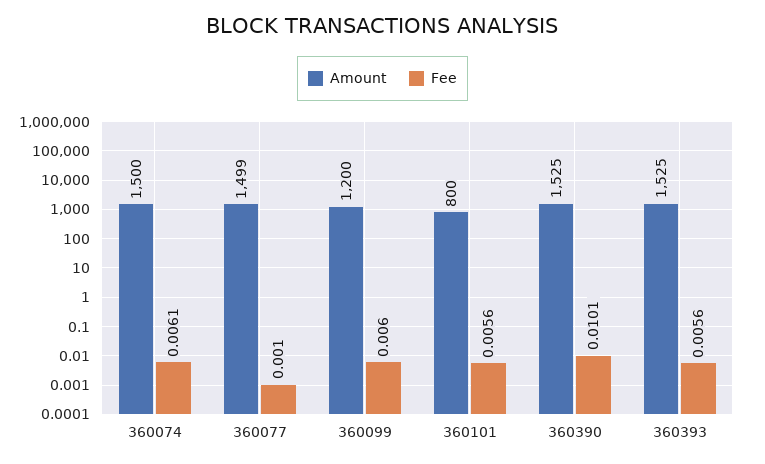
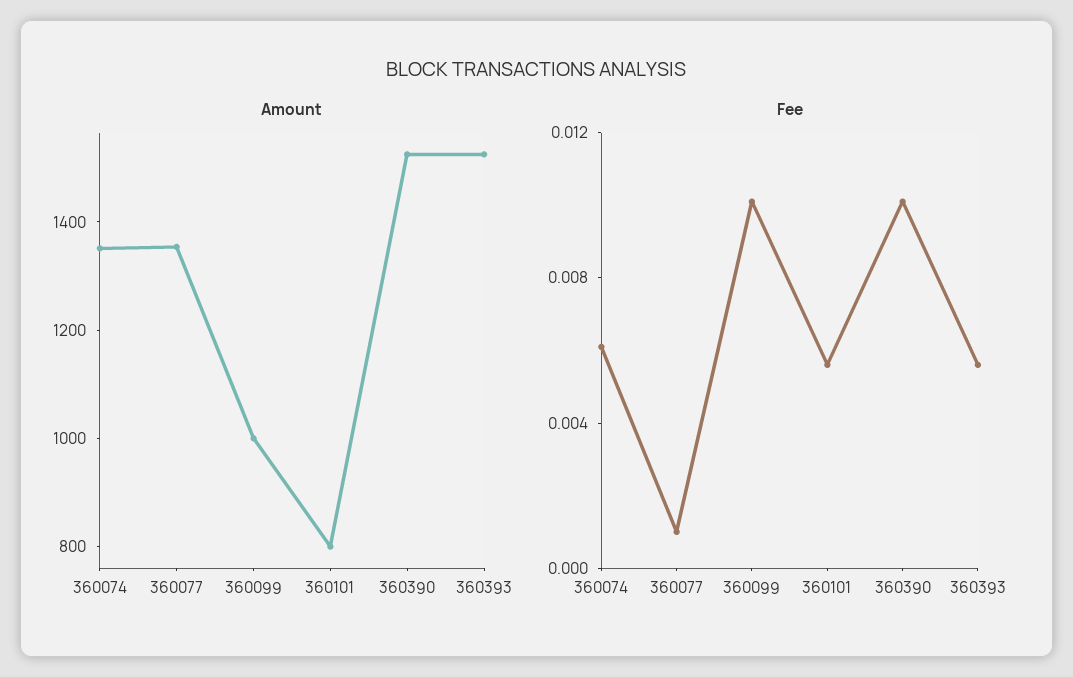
Amount, 360074: 1500 -> 1350
Amount, 360077: 1499 -> 1350
Amount, 360099: 1200 -> 1000
Fee, 360099: 0.006 -> 0.01

